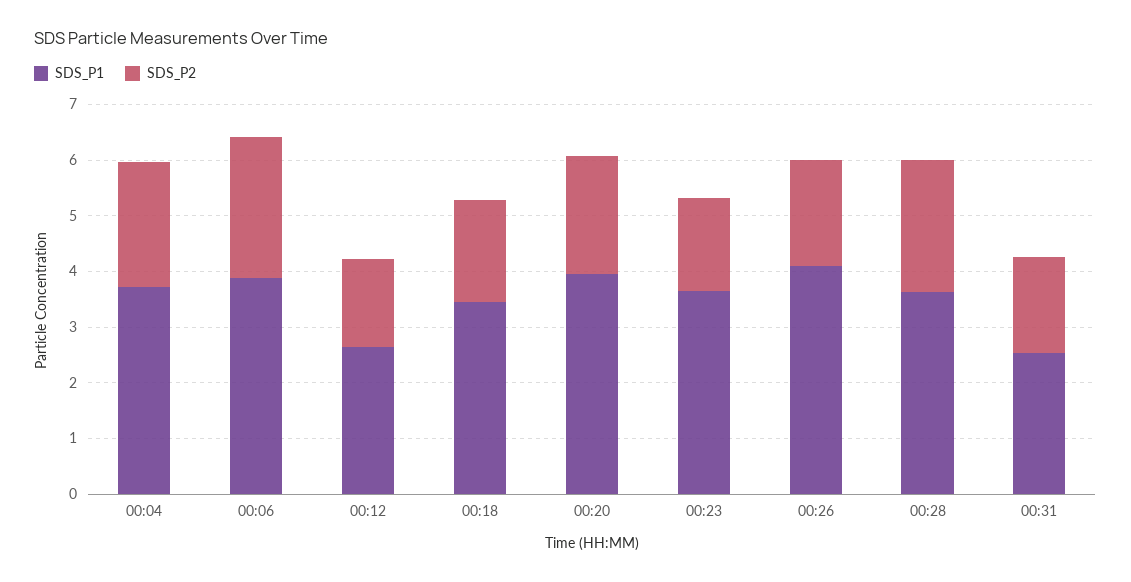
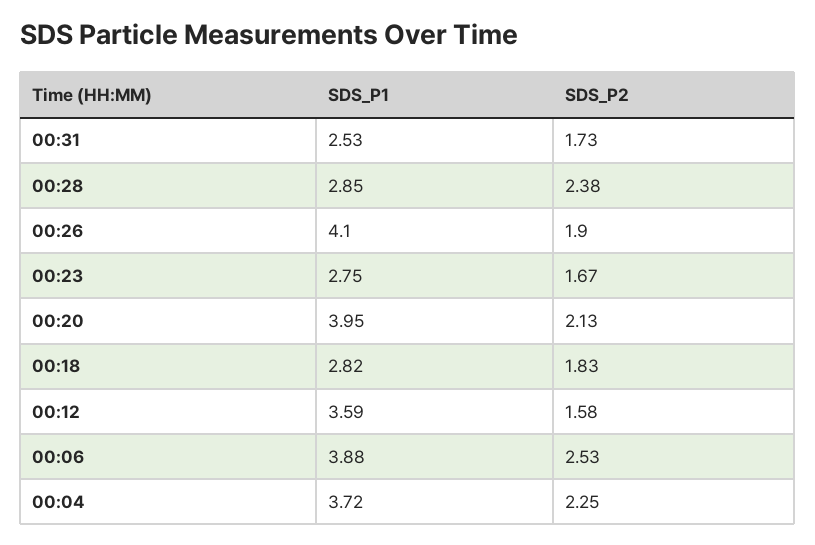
SDS_P1, 00:12: 2.6 -> 3.59
SDS_P1, 00:18: 3.4 -> 2.82
SDS_P1, 00:23: 3.6 -> 2.75
SDS_P1, 00:28: 3.6 -> 2.85

